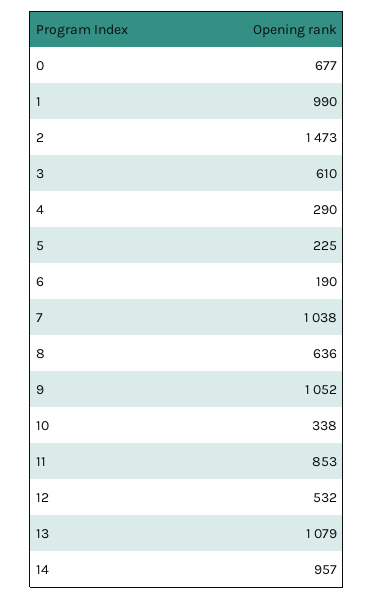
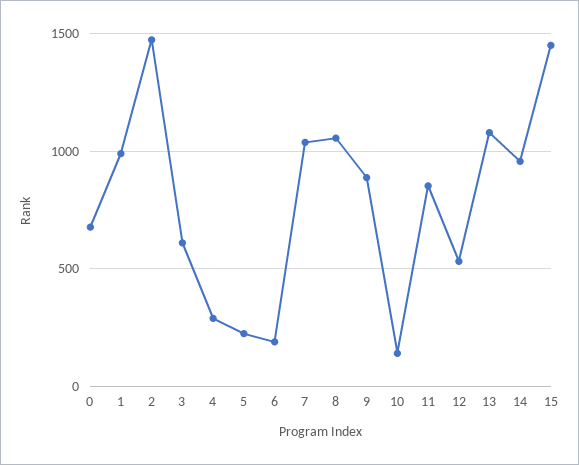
8: 636 -> 1050
9: 1052 -> 900
10: 338 -> 150
15: none -> 1450

